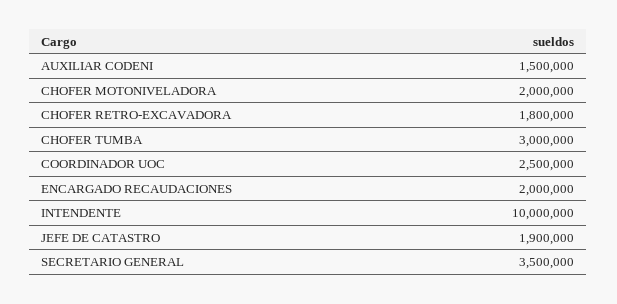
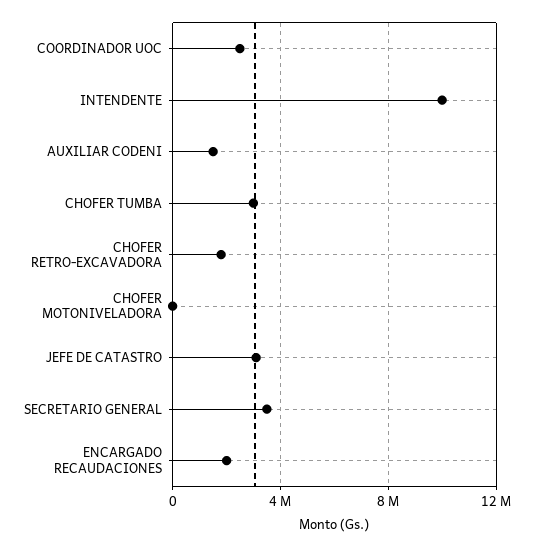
CHOFER MOTONIVELADORA: 2000000 -> 0
JEFE DE CATASTRO: 1900000 -> 3000000

